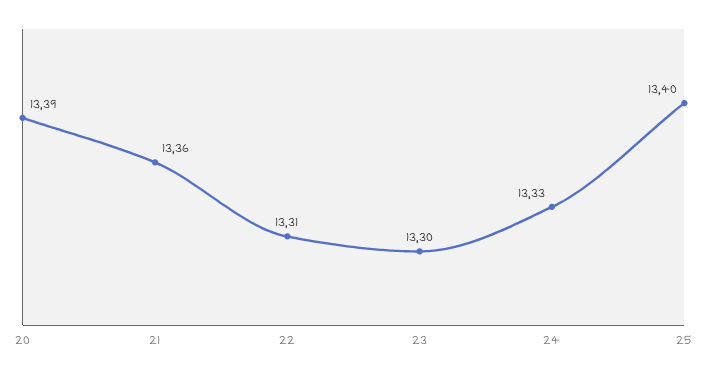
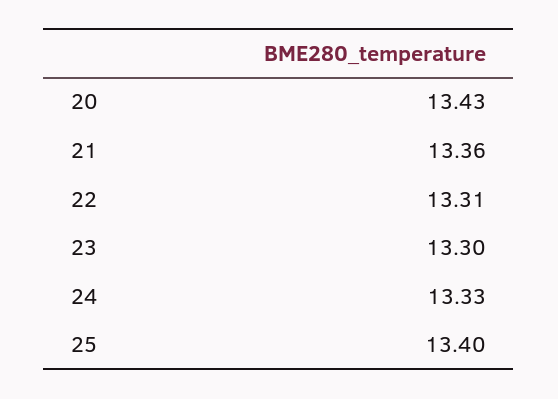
20: 13.39 -> 13.43

